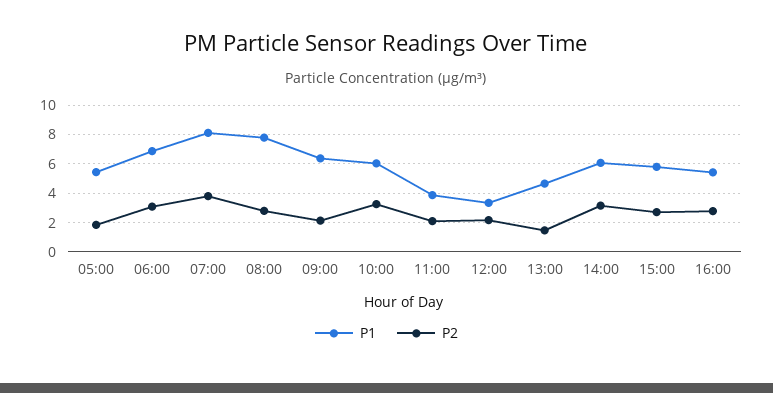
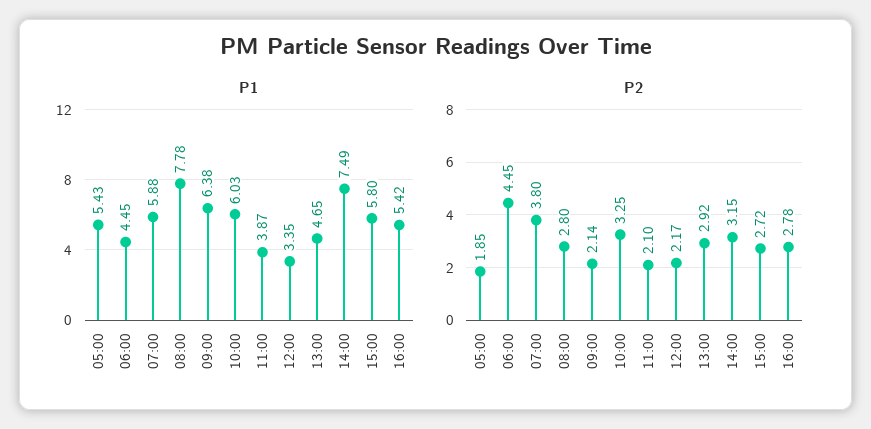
P1, 06:00: 7 -> 4.45
P2, 06:00: 3 -> 4.45
P1, 07:00: 8 -> 5.88
P2, 13:00: 1.5 -> 2.92
P1, 14:00: 6 -> 7.49

